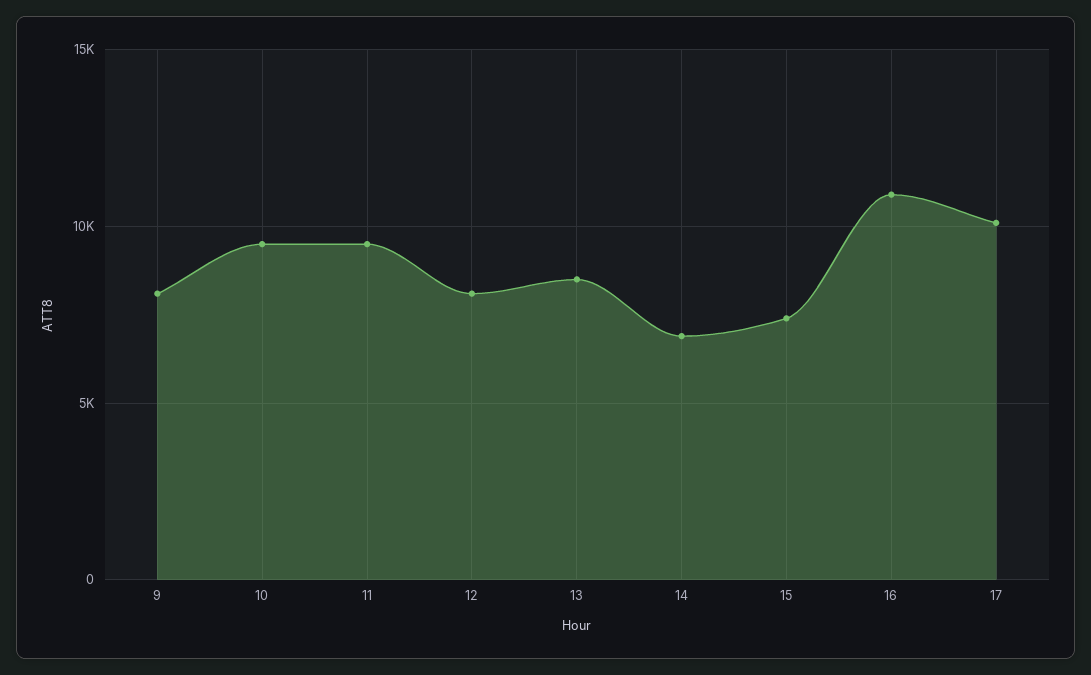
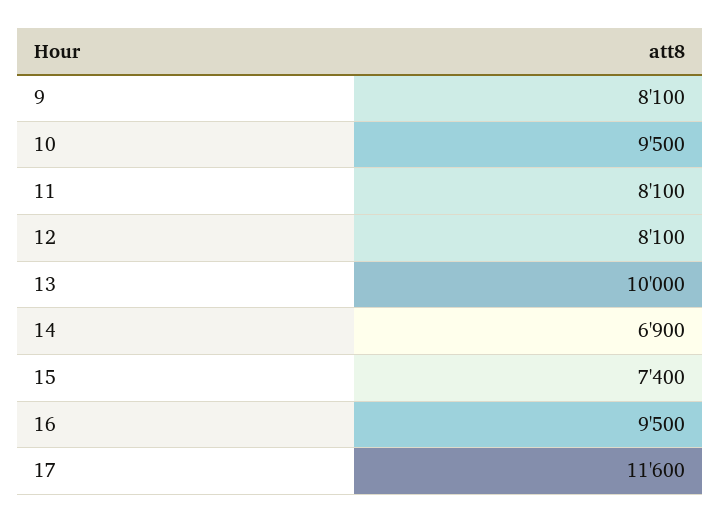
11: 9500 -> 8100
13: 8500 -> 10000
16: 11000 -> 9500
17: 10000 -> 11600

